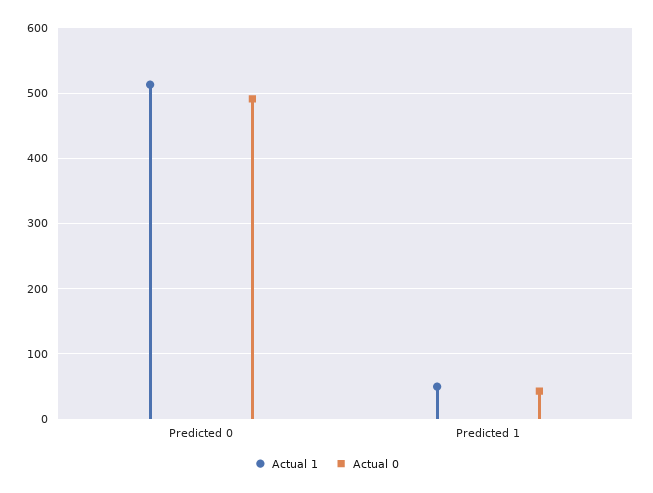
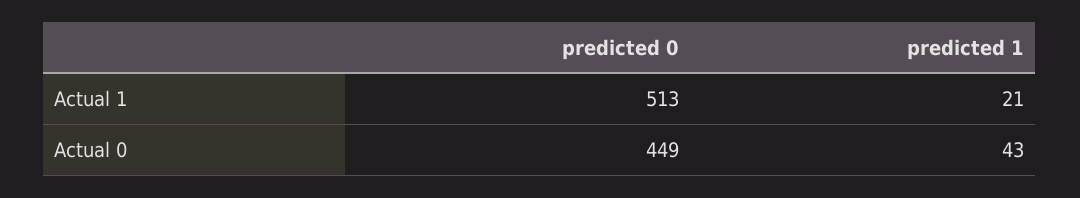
Actual 0, Predicted 0: 490 -> 449
Actual 1, Predicted 1: 50 -> 21

